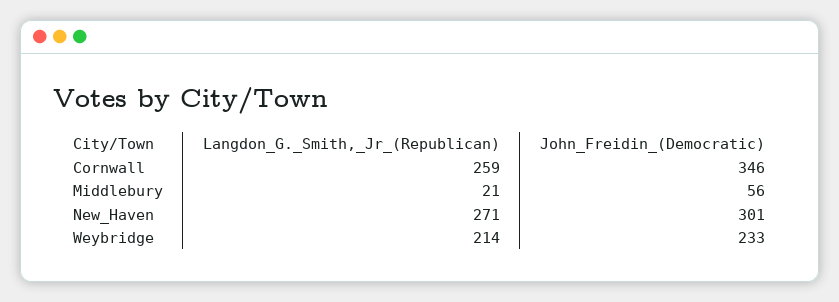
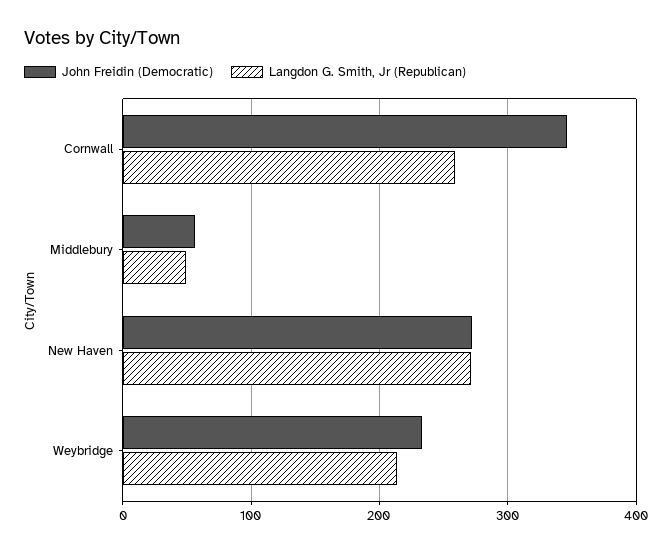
Langdon_G._Smith,_Jr_(Republican), Middlebury: 21 -> 50
John_Freidin_(Democratic), New_Haven: 301 -> 270

